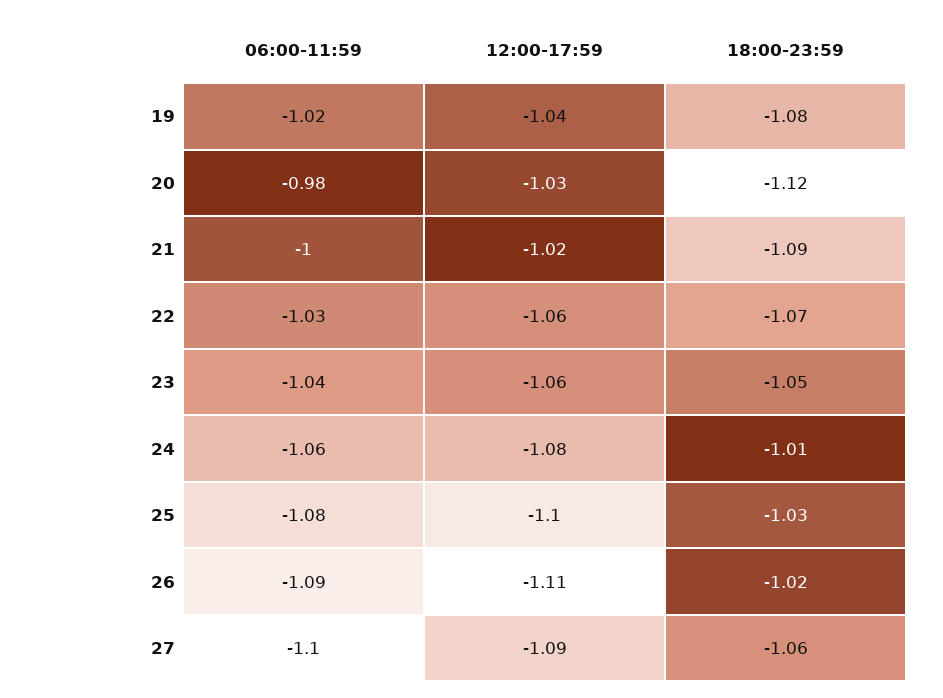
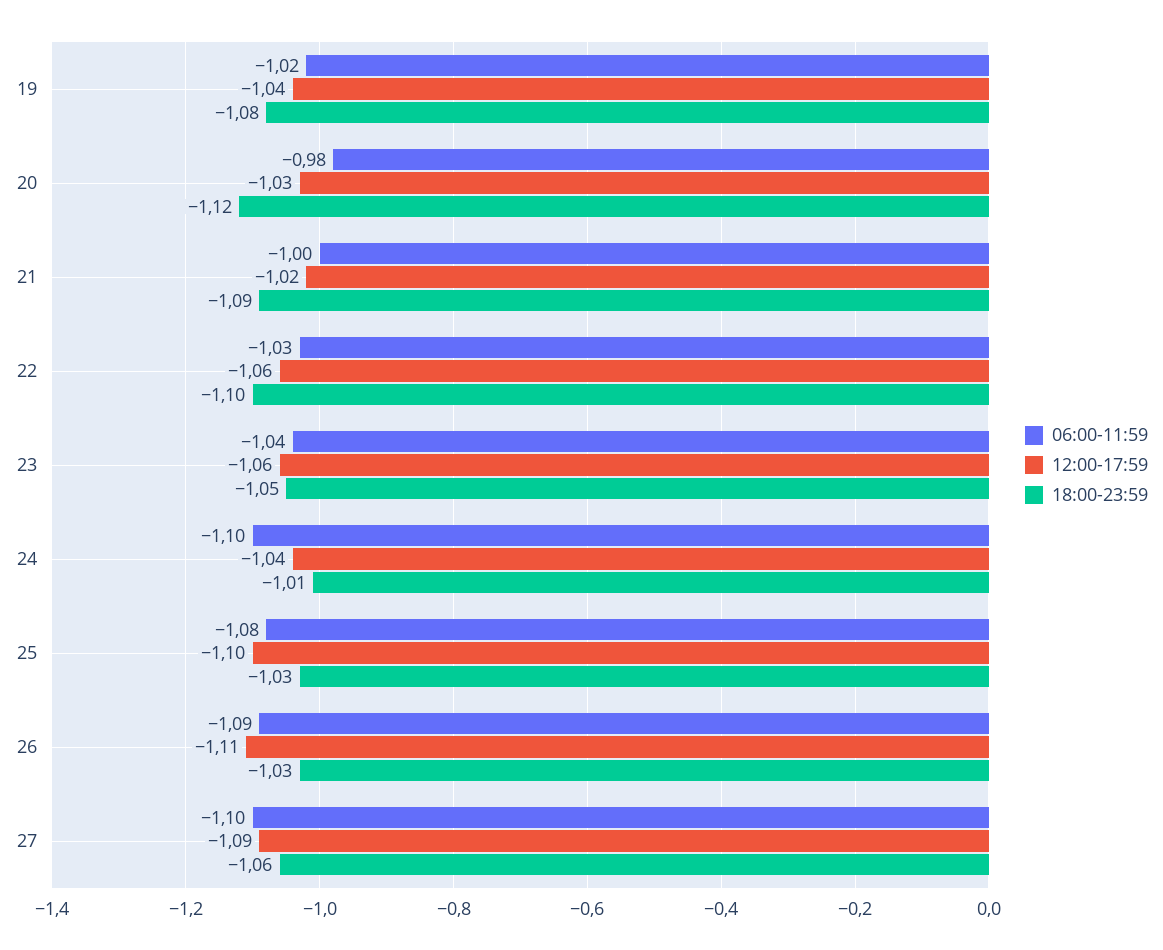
18:00-23:59, 22: -1.07 -> -1.1
06:00-11:59, 24: -1.06 -> -1.1
12:00-17:59, 24: -1.08 -> -1.04
18:00-23:59, 26: -1.02 -> -1.03

